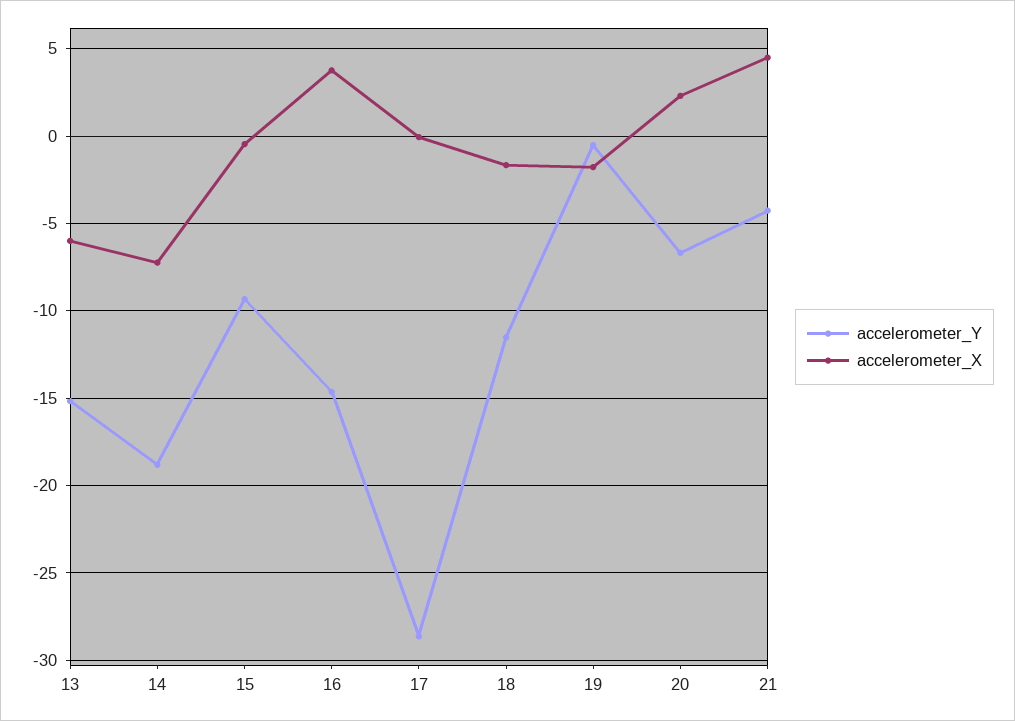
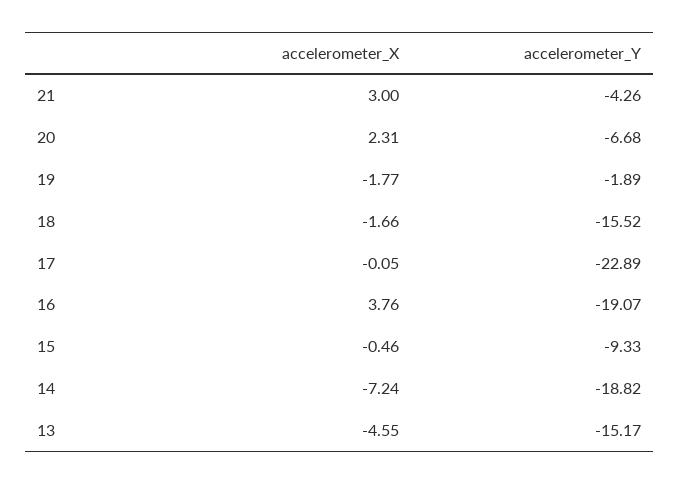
accelerometer_X, 13: -6 -> -4.55
accelerometer_Y, 16: -14.5 -> -19.07
accelerometer_Y, 17: -28.5 -> -22.89
accelerometer_Y, 18: -11.5 -> -15.52
accelerometer_Y, 19: -0.5 -> -1.89
accelerometer_X, 21: 4.5 -> 3

